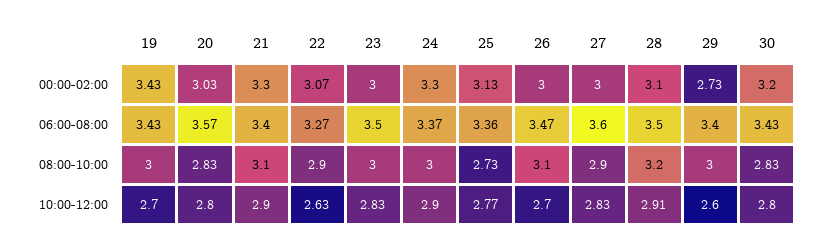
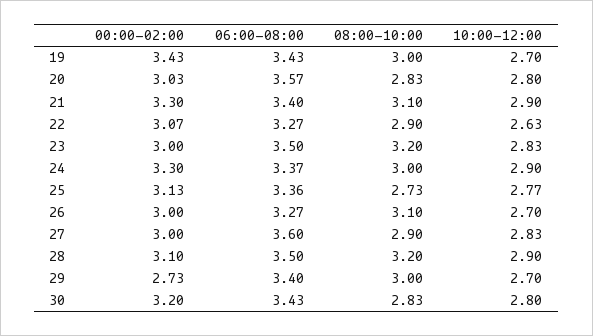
26, 06:00-08:00: 3.47 -> 3.27
23, 08:00-10:00: 3 -> 3.2
28, 10:00-12:00: 2.91 -> 2.9
29, 10:00-12:00: 2.6 -> 2.7

